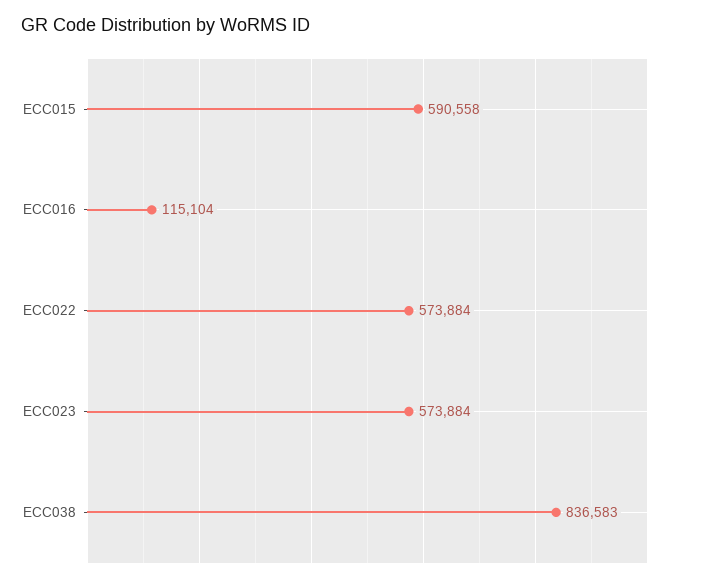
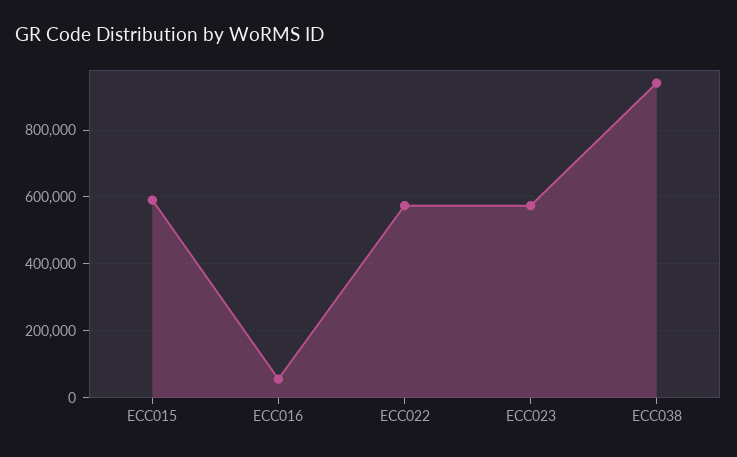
ECC016: 115104 -> 60000
ECC038: 836583 -> 940000

